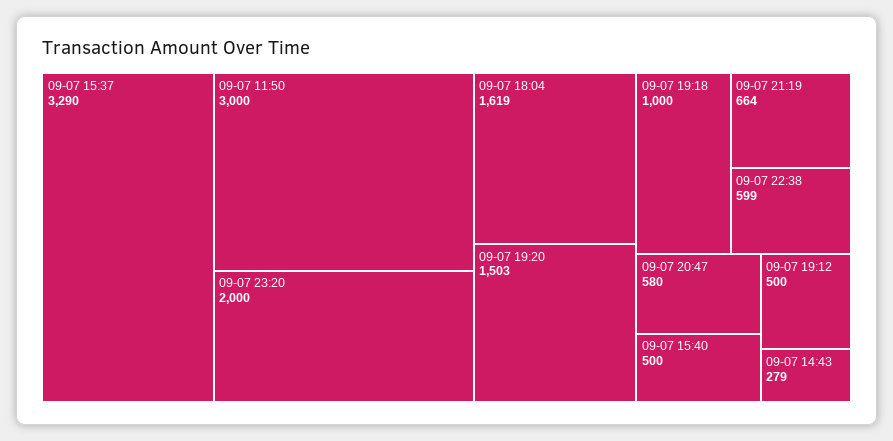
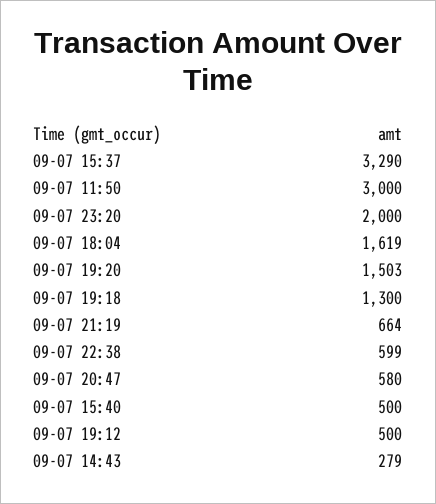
09-07 19:18: 1000 -> 1300

